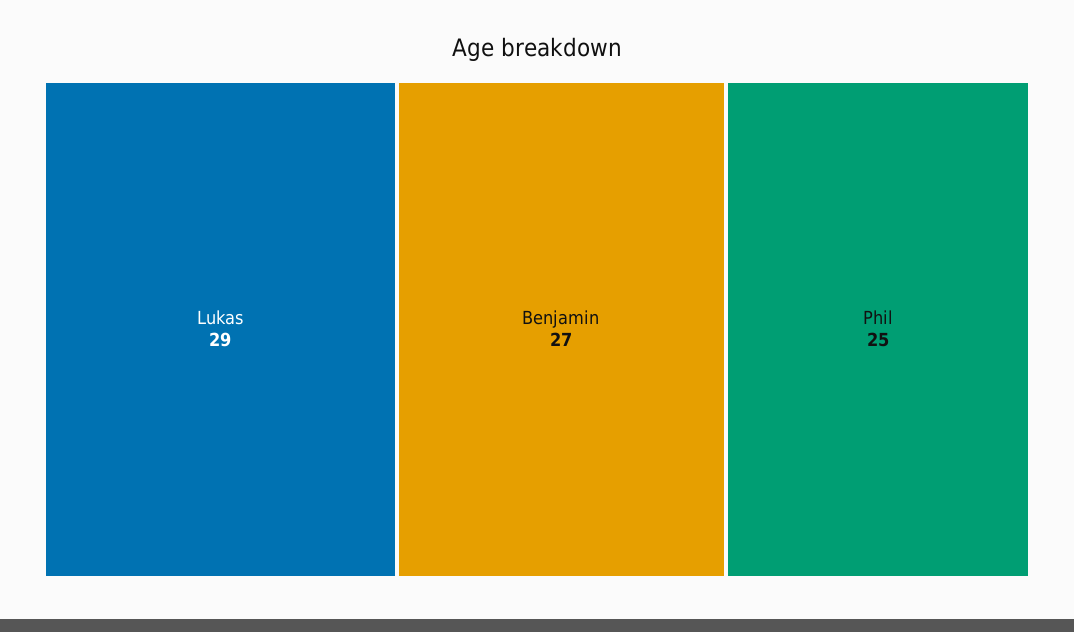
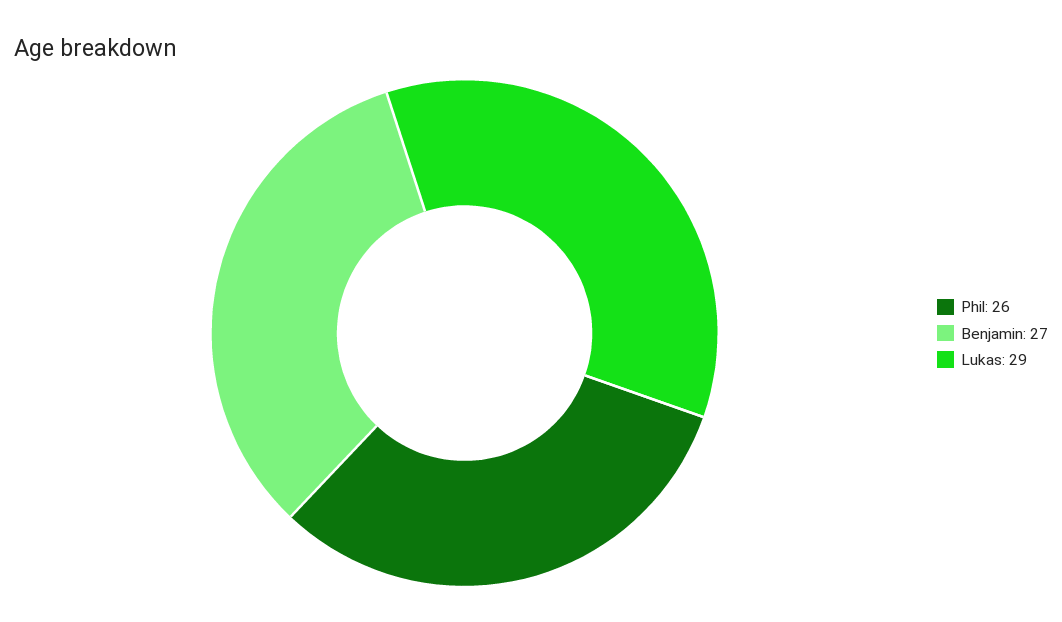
Phil: 25 -> 26

